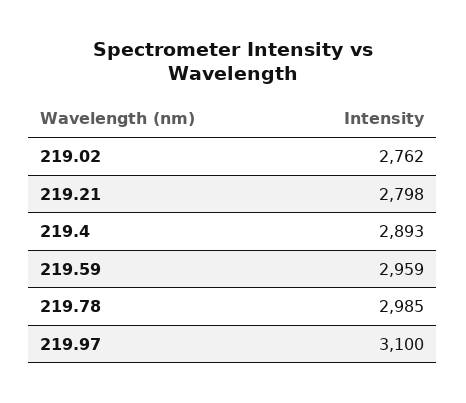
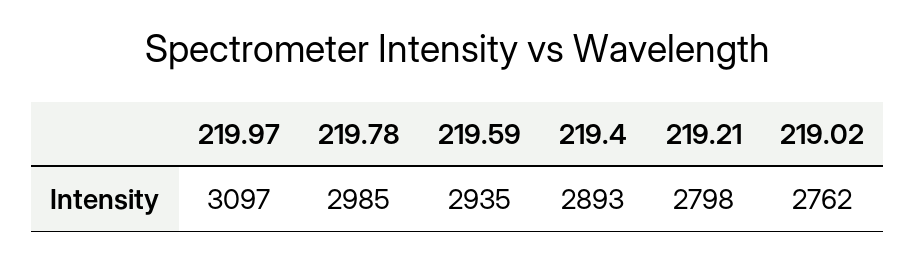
219.59: 2959 -> 2935
219.97: 3100 -> 3097

